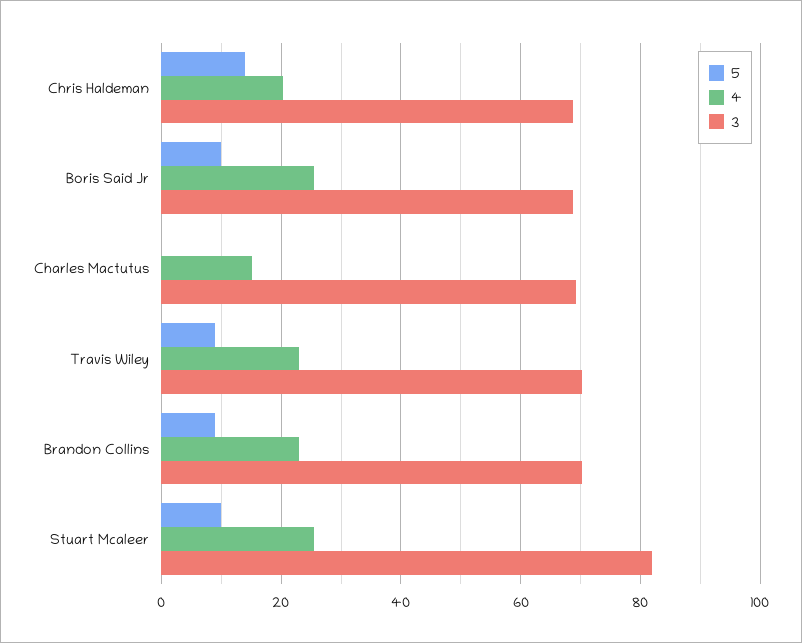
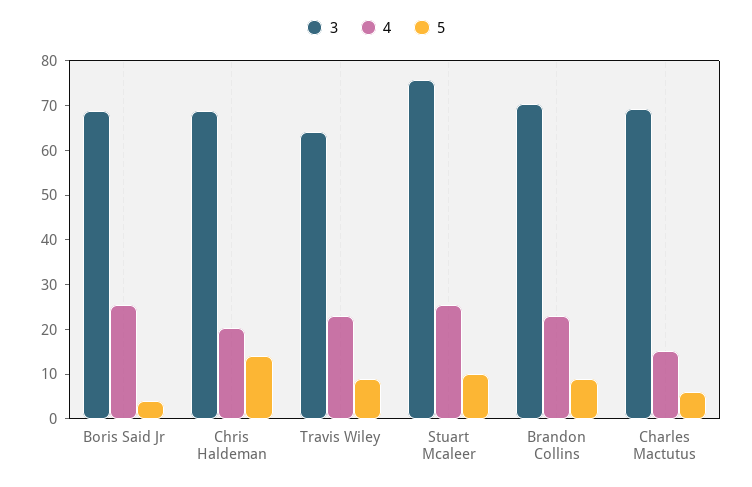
5, Boris Said Jr: 10 -> 4
5, Charles Mactutus: 0 -> 6
3, Travis Wiley: 70 -> 64
3, Stuart Mcaleer: 82 -> 76

